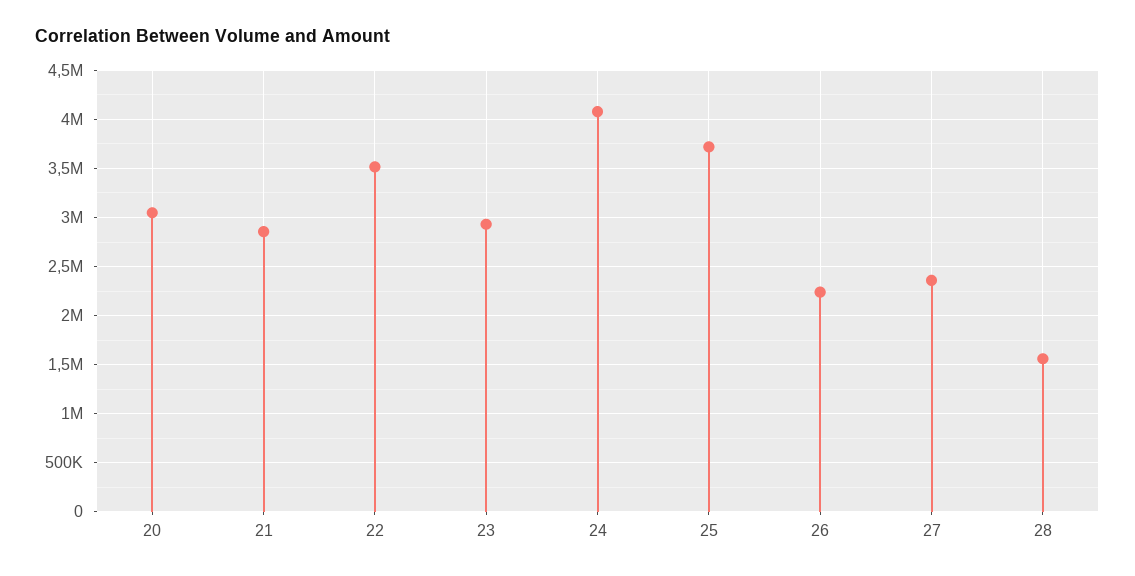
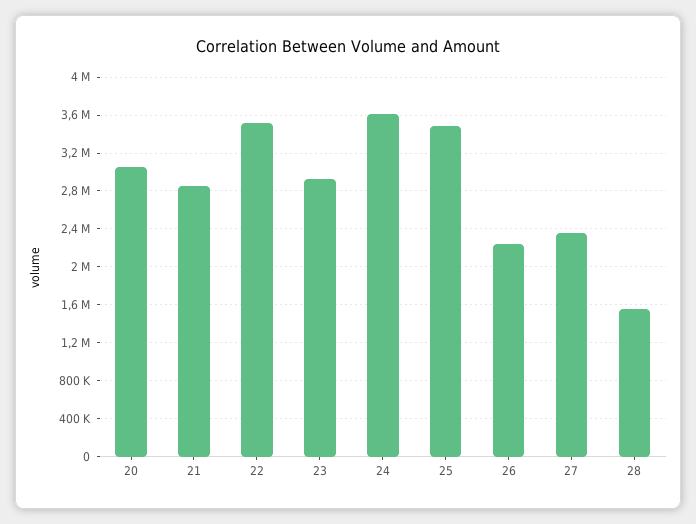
24: 4100000 -> 3600000
25: 3700000 -> 3500000

